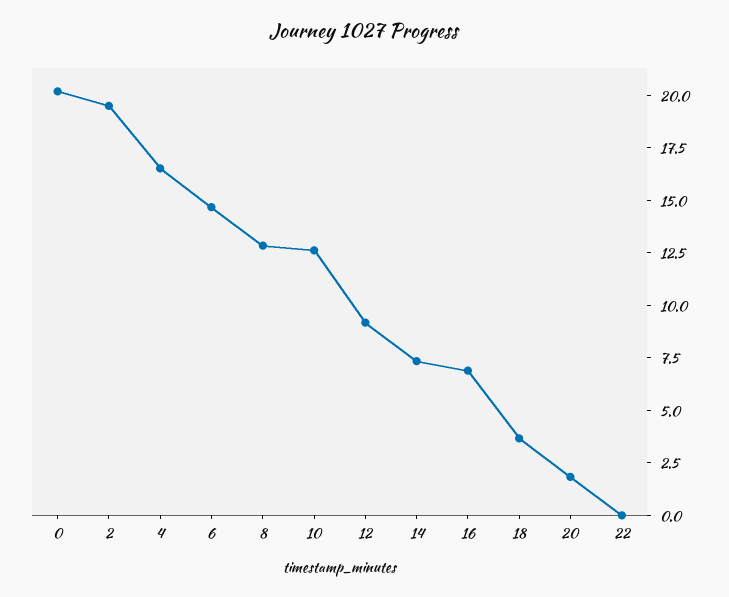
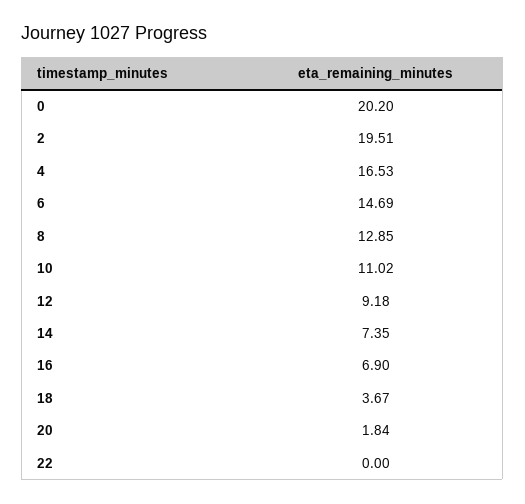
10: 12.5 -> 11.02

